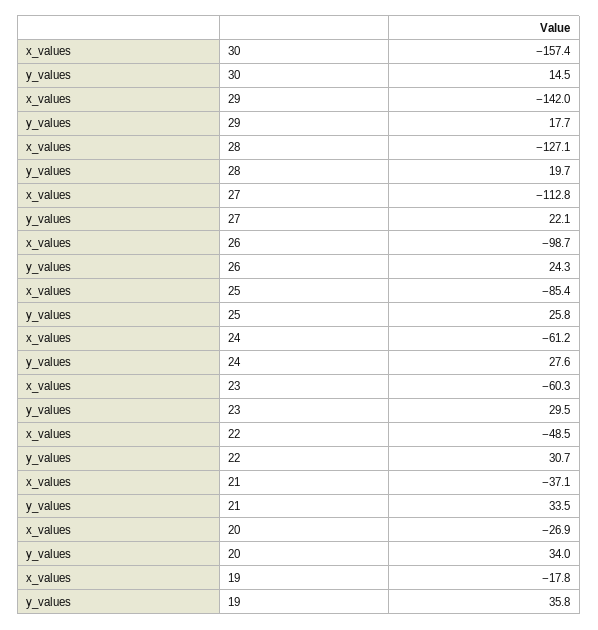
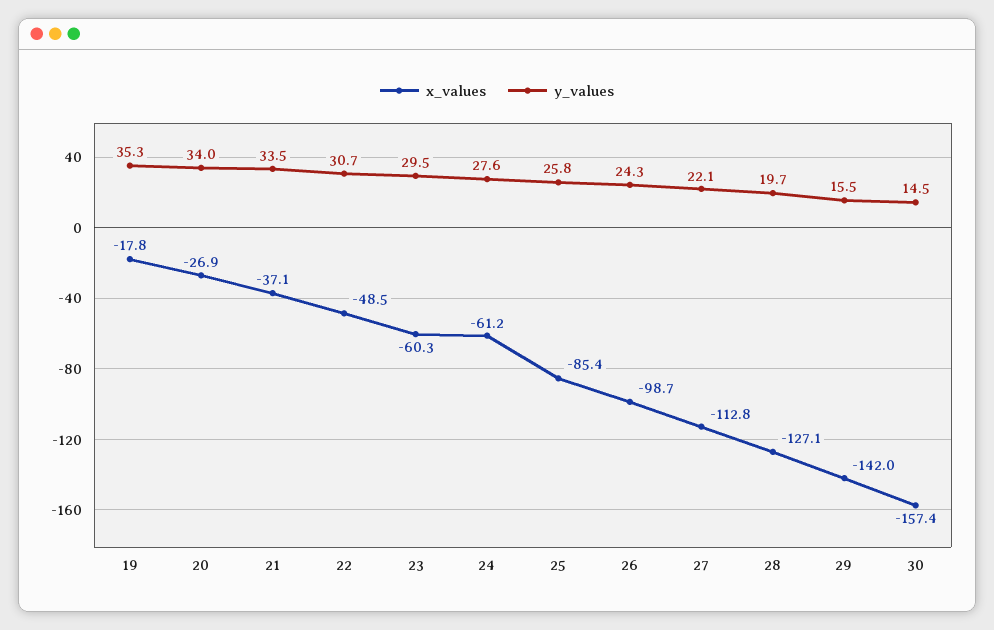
y_values, 29: 17.7 -> 15.5
y_values, 19: 35.8 -> 35.3

